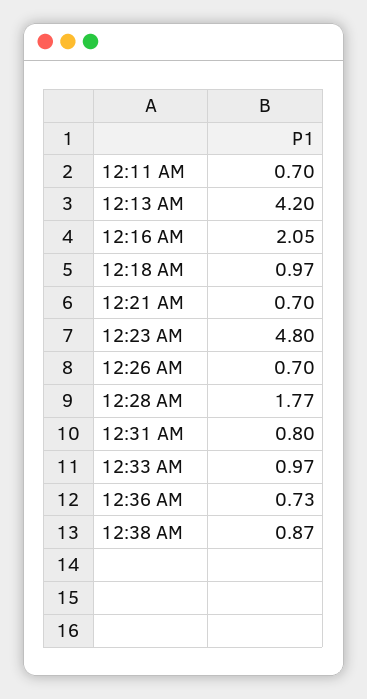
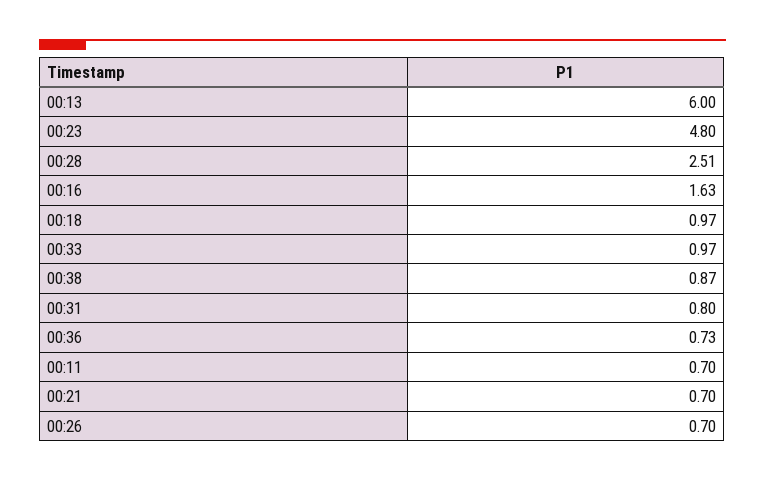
12:13 AM: 4.2 -> 6
12:16 AM: 2.05 -> 1.63
12:28 AM: 1.77 -> 2.51

